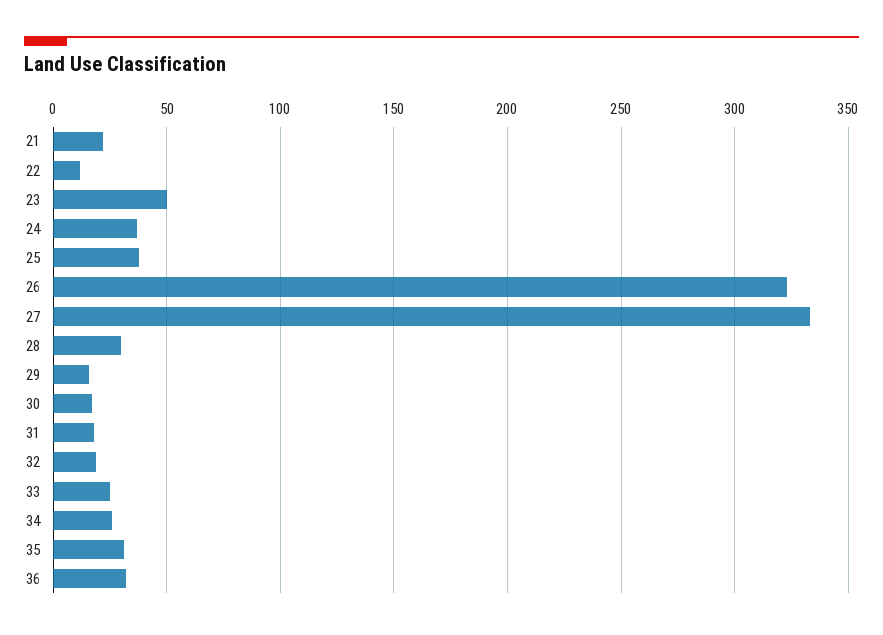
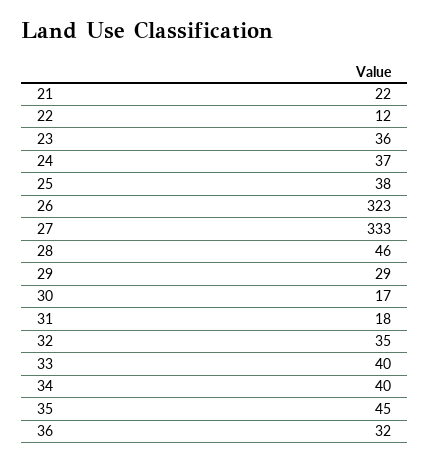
23: 50 -> 36
28: 30 -> 46
29: 15 -> 29
32: 20 -> 35
33: 25 -> 40
34: 25 -> 40
35: 30 -> 45

